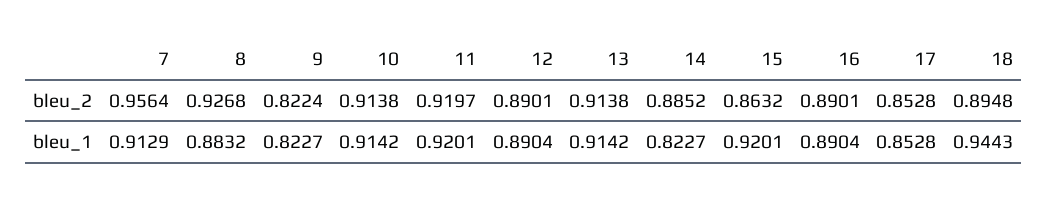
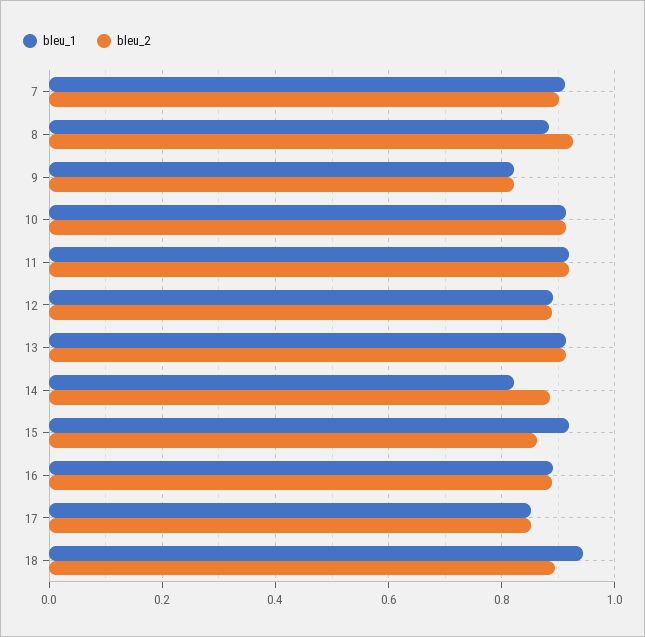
bleu_2, 7: 0.9564 -> 0.9

